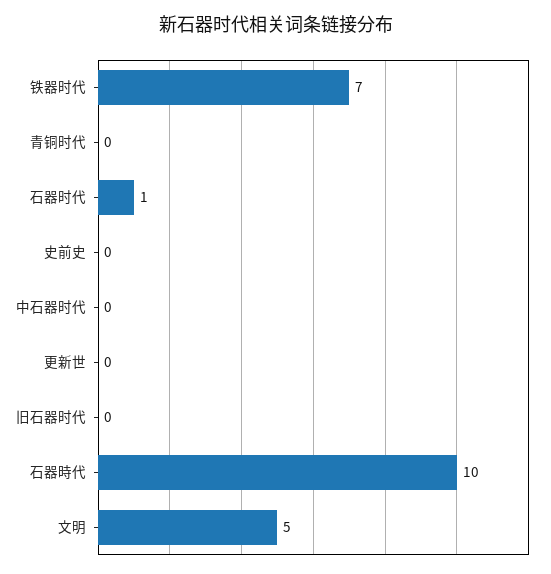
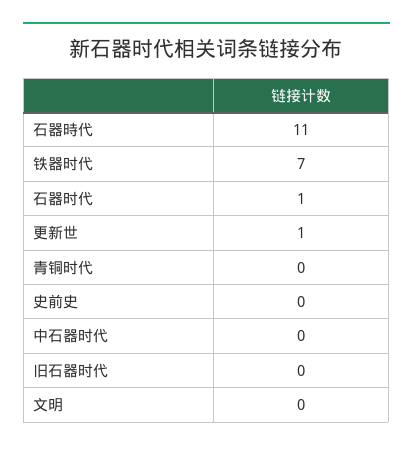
更新世: 0 -> 1
石器時代: 10 -> 11
文明: 5 -> 0

